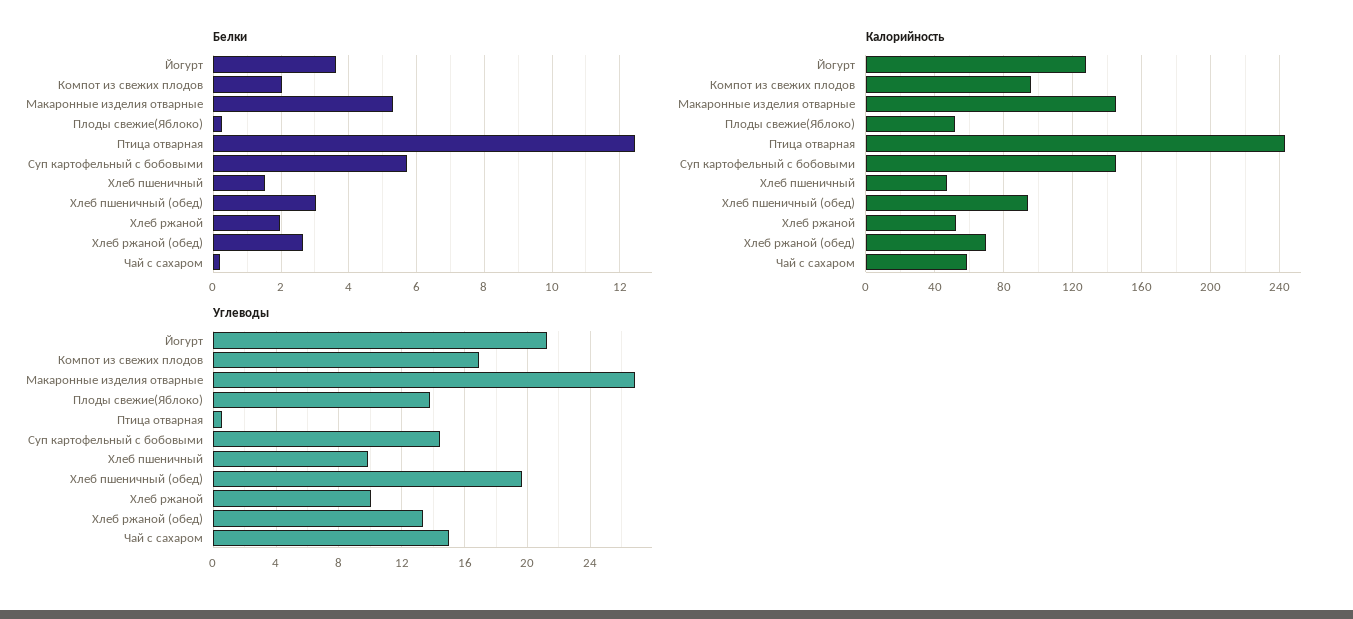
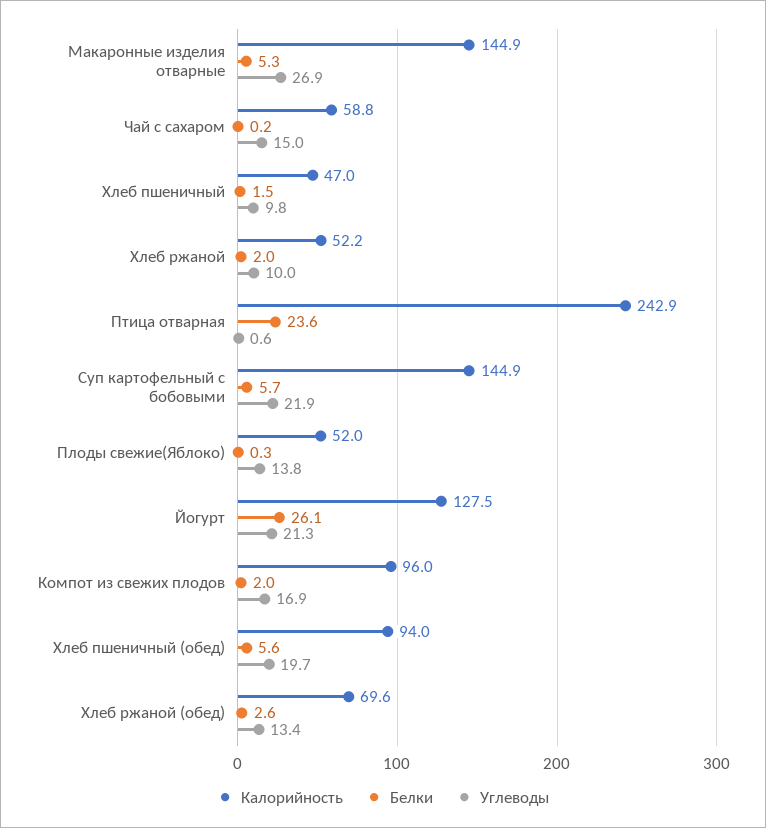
Белки, Йогурт: 3.6 -> 26.1
Белки, Птица отварная: 12.4 -> 23.6
Белки, Хлеб пшеничный (обед): 3 -> 5.6
Углеводы, Суп картофельный с бобовыми: 14.5 -> 21.9

